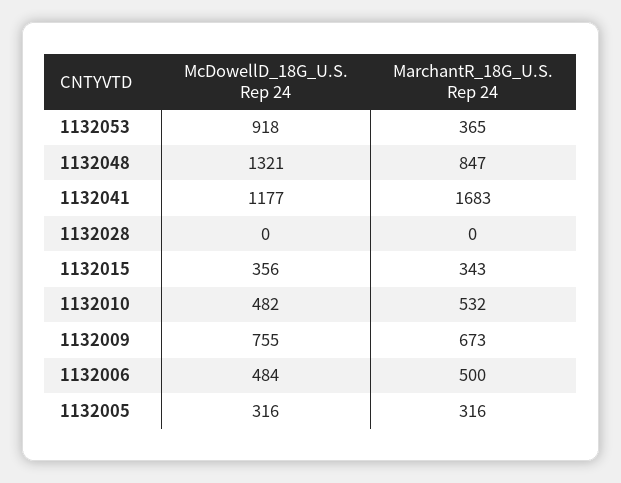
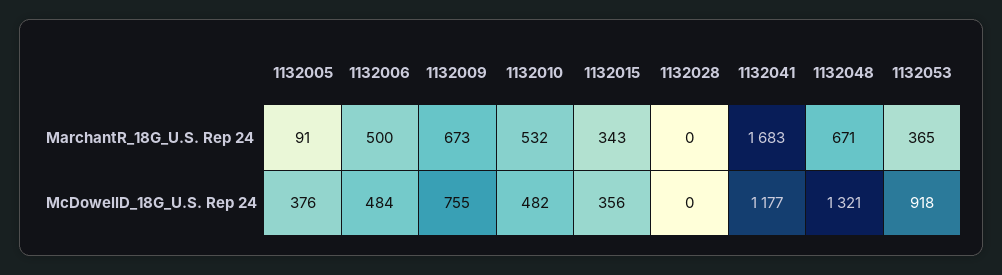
MarchantR_18G_U.S. Rep 24, 1132048: 847 -> 671
McDowellD_18G_U.S. Rep 24, 1132005: 316 -> 376
MarchantR_18G_U.S. Rep 24, 1132005: 316 -> 91

